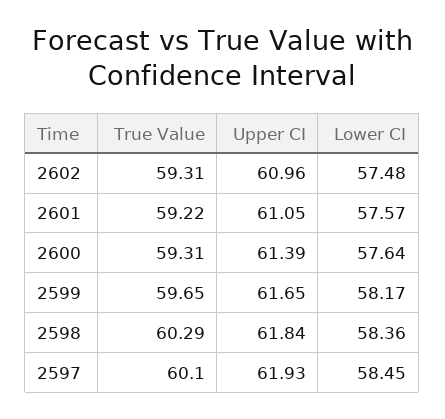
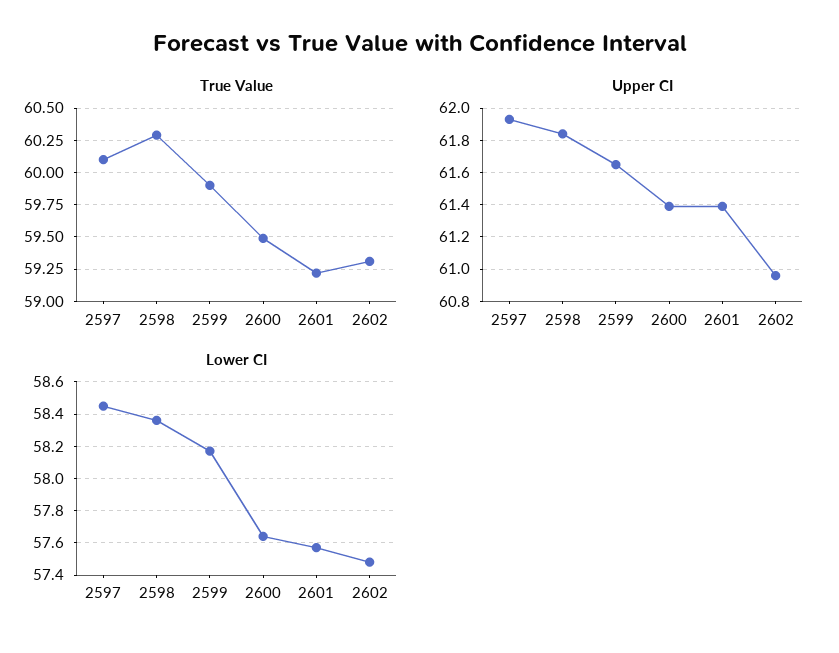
Upper CI, 2601: 61.05 -> 61.4
True Value, 2600: 59.31 -> 59.5
True Value, 2599: 59.65 -> 59.9

